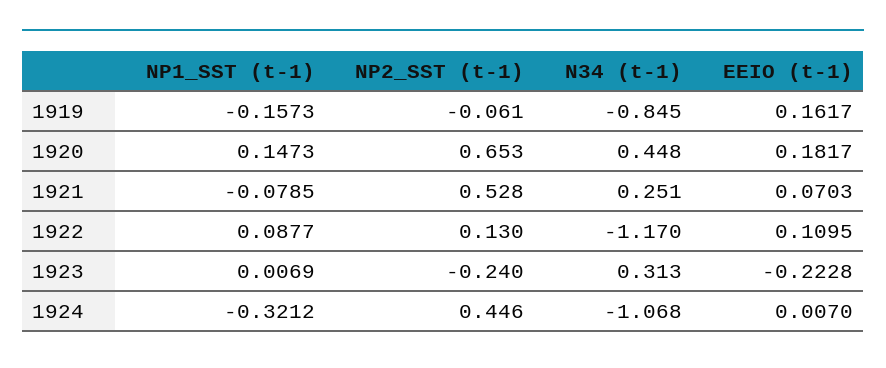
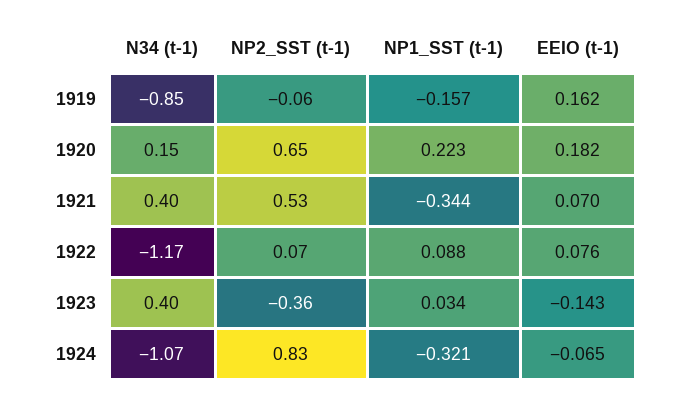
NP1_SST (t-1), 1920: 0.1473 -> 0.223
N34 (t-1), 1920: 0.448 -> 0.15
NP1_SST (t-1), 1921: -0.0785 -> -0.344
N34 (t-1), 1921: 0.251 -> 0.4
NP2_SST (t-1), 1922: 0.13 -> 0.07
EEIO (t-1), 1922: 0.1095 -> 0.076
NP1_SST (t-1), 1923: 0.0069 -> 0.034
NP2_SST (t-1), 1923: -0.24 -> -0.36
N34 (t-1), 1923: 0.313 -> 0.4
EEIO (t-1), 1923: -0.2228 -> -0.143
NP2_SST (t-1), 1924: 0.446 -> 0.83
EEIO (t-1), 1924: 0.007 -> -0.065

